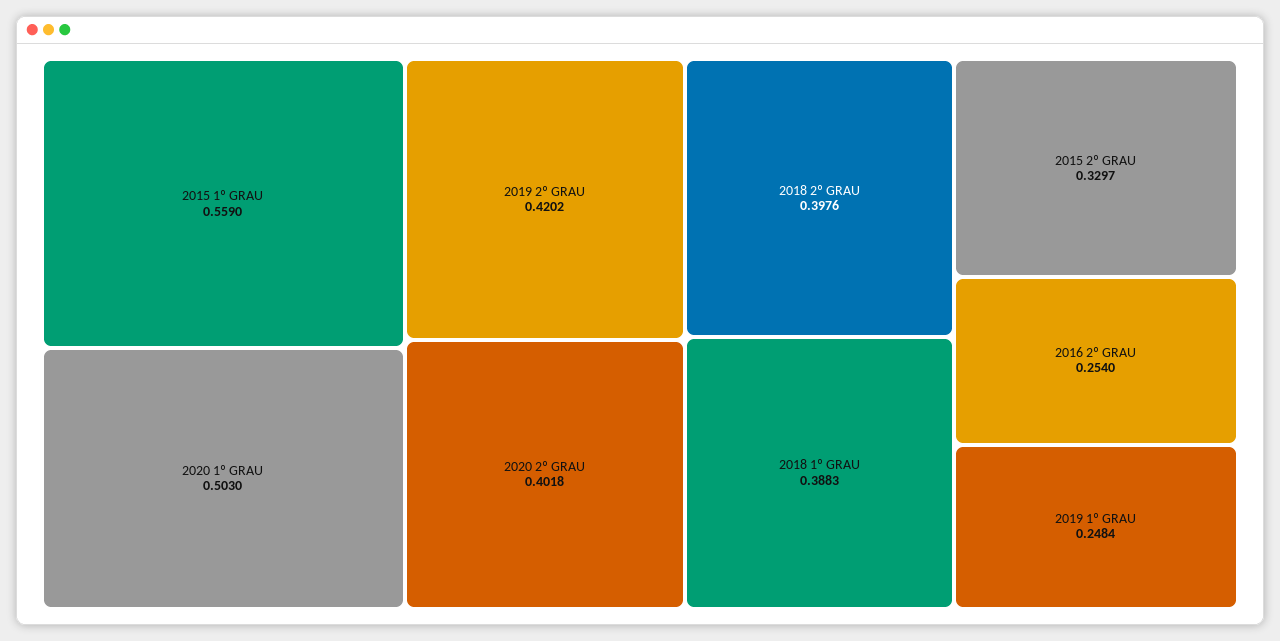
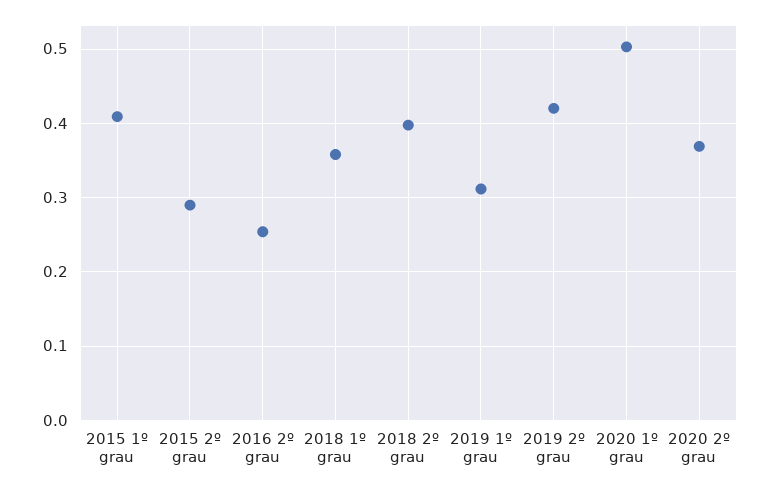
2015 1º GRAU: 0.559 -> 0.41
2020 2º GRAU: 0.4018 -> 0.37
2018 1º GRAU: 0.3883 -> 0.36
2015 2º GRAU: 0.3297 -> 0.29
2019 1º GRAU: 0.2484 -> 0.31

